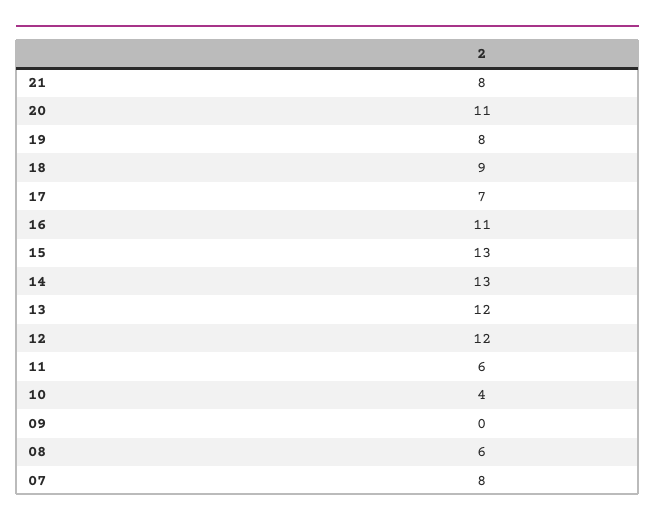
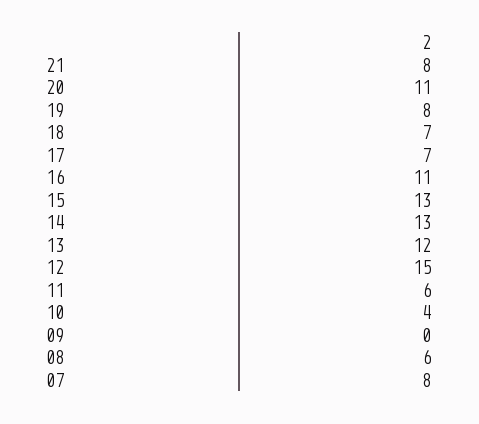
18: 9 -> 7
12: 12 -> 15

